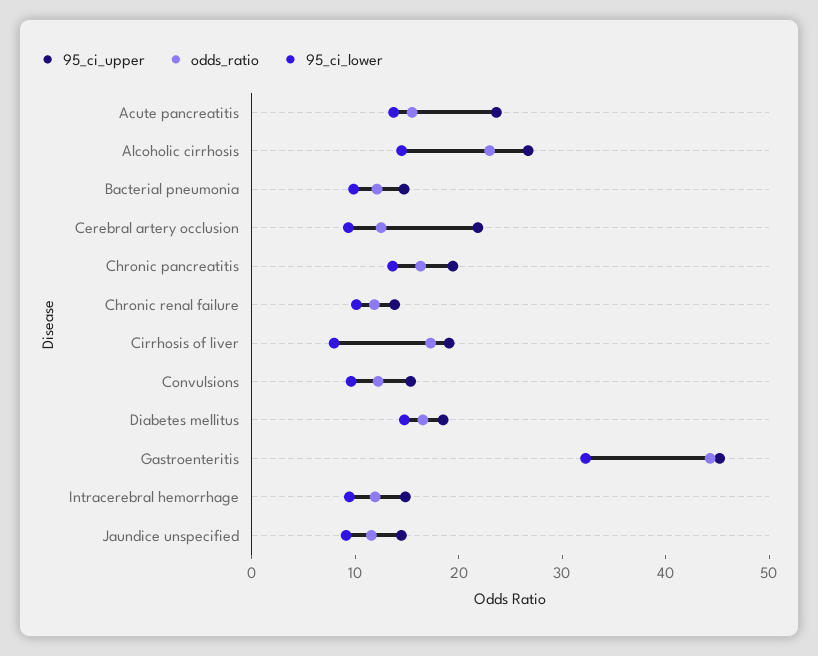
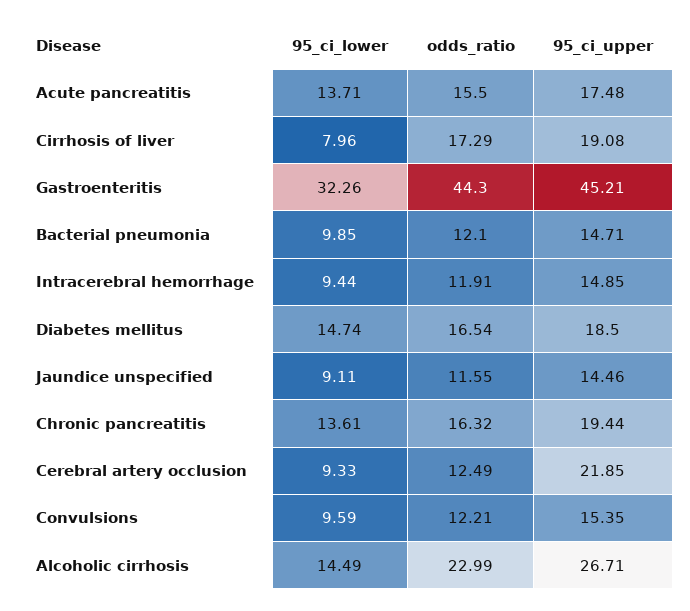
95_ci_upper, Acute pancreatitis: 24 -> 17.48
95_ci_upper, Chronic renal failure: 14 -> none
odds_ratio, Chronic renal failure: 12 -> none
95_ci_lower, Chronic renal failure: 10 -> none

